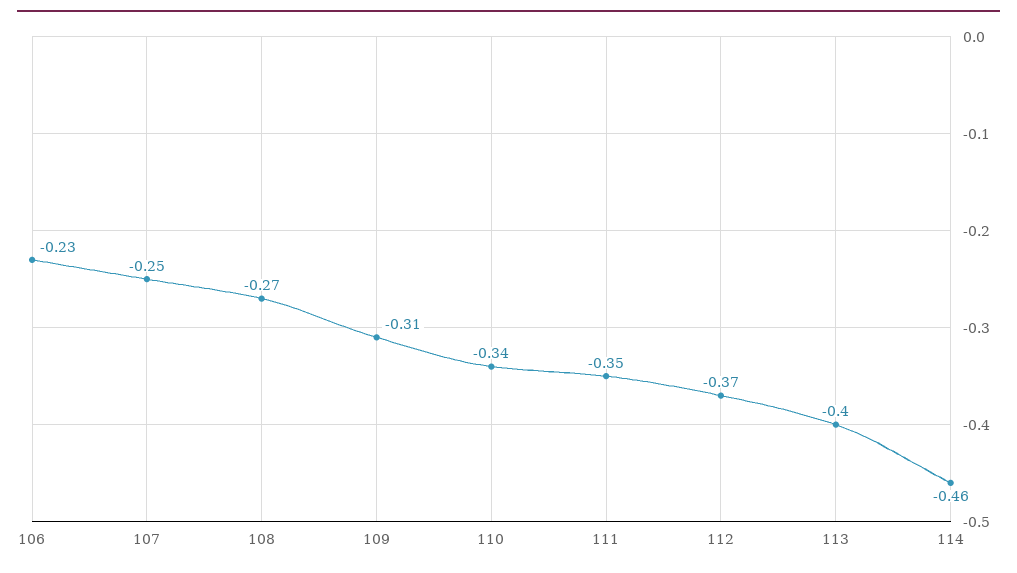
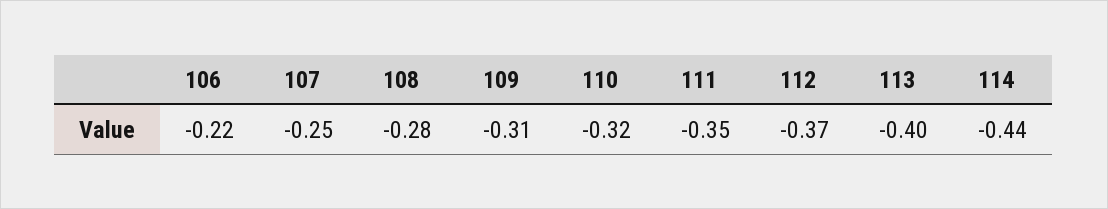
106: -0.23 -> -0.22
108: -0.27 -> -0.28
110: -0.34 -> -0.32
114: -0.46 -> -0.44

